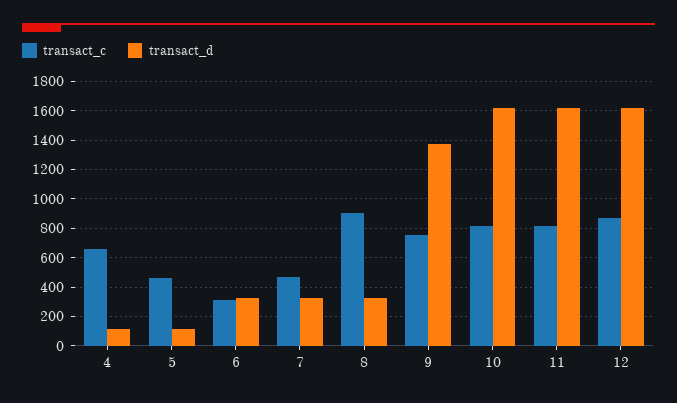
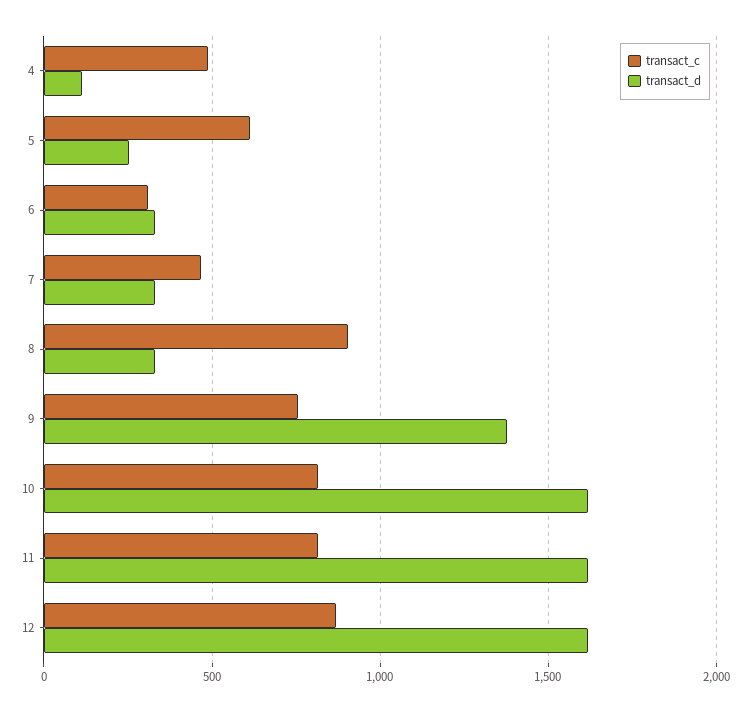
transact_c, 4: 650 -> 500
transact_c, 5: 450 -> 600
transact_d, 5: 100 -> 250

